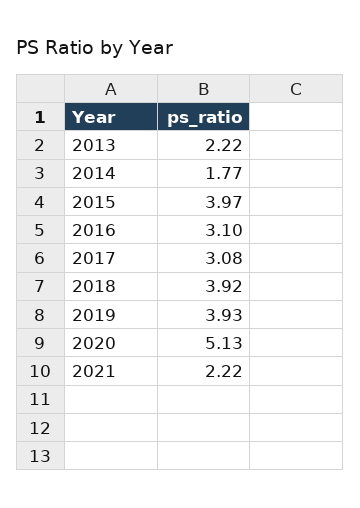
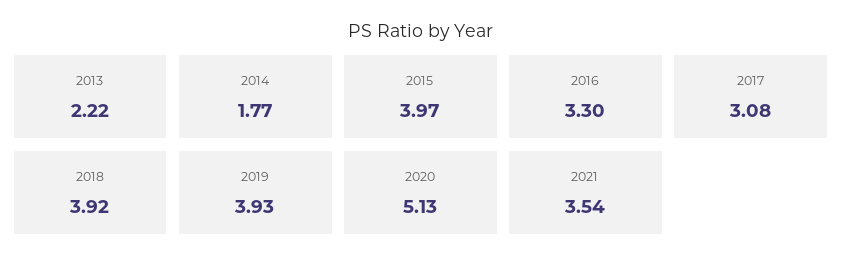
2016: 3.1 -> 3.3
2021: 2.22 -> 3.54

